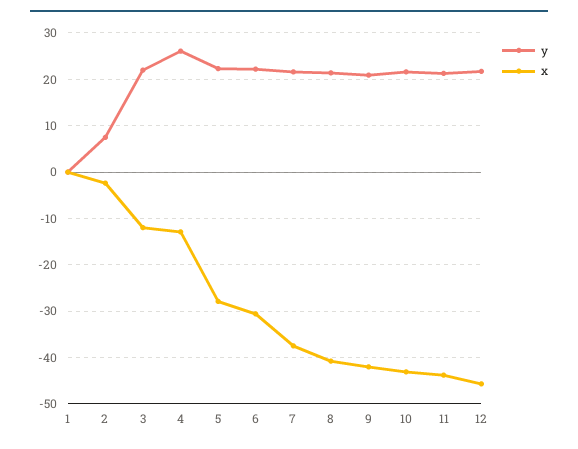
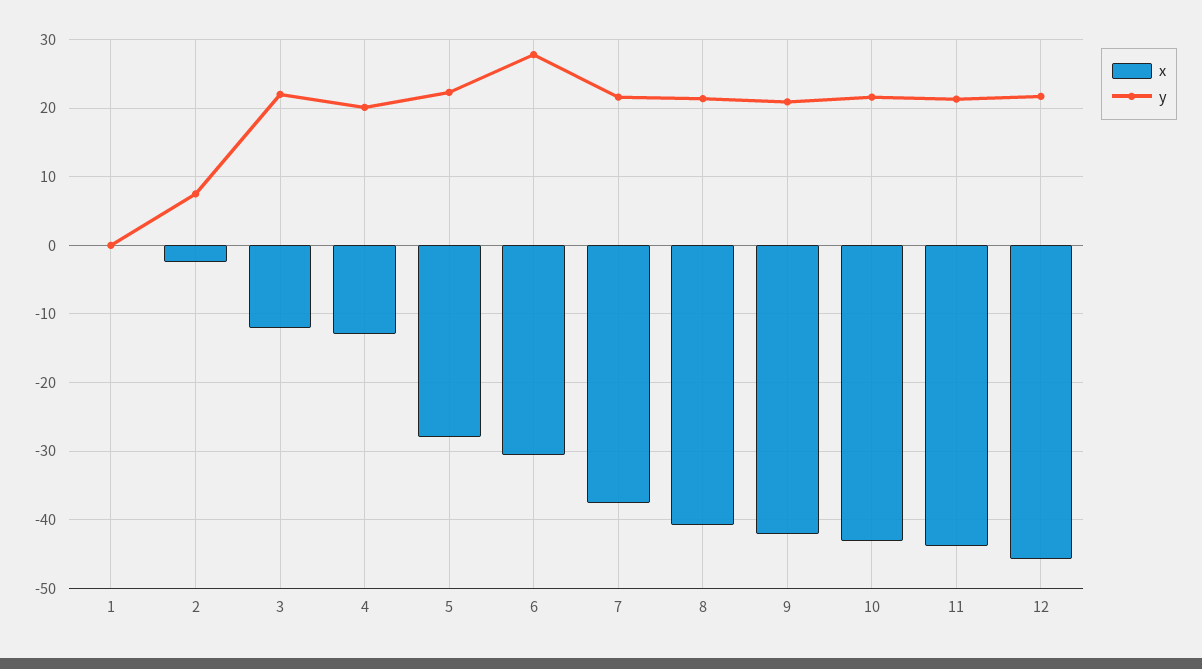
y, 4: 26 -> 20
y, 6: 22 -> 28

